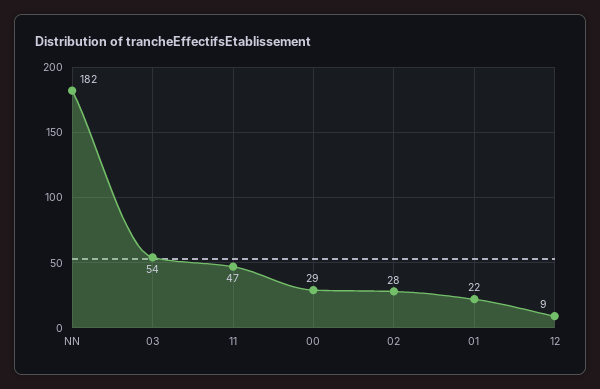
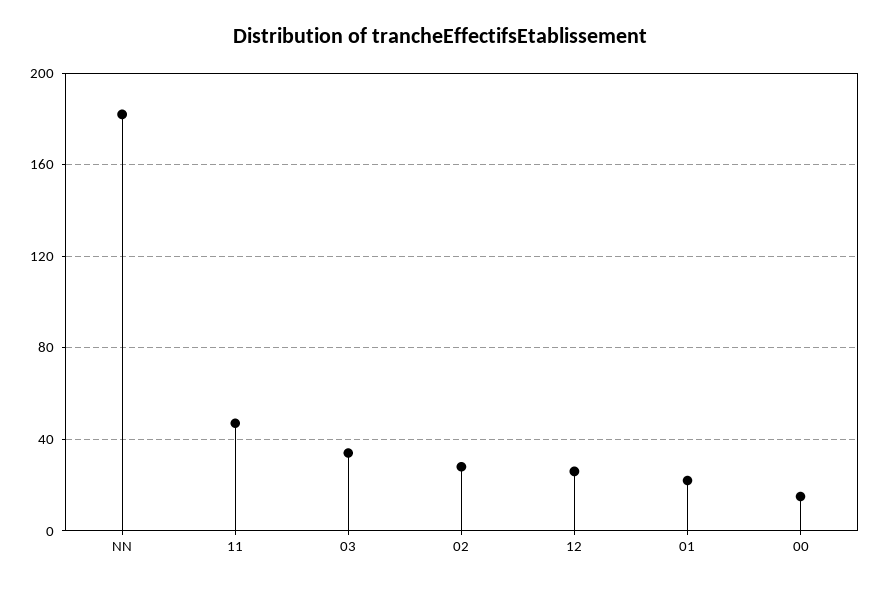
03: 54 -> 35
00: 29 -> 15
12: 9 -> 25

